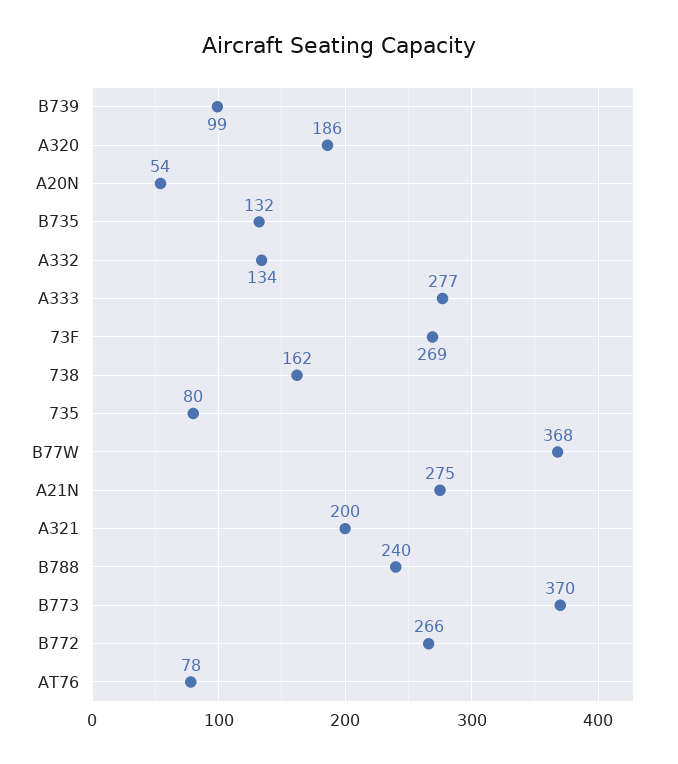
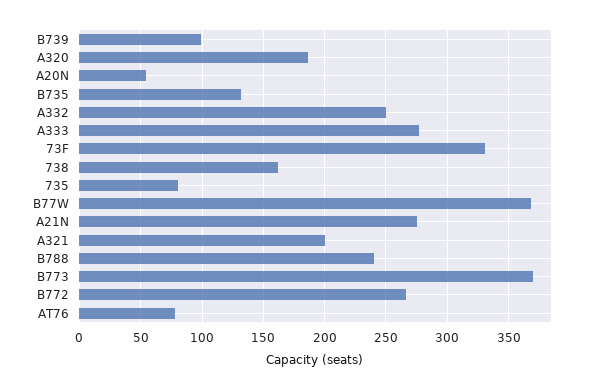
A332: 134 -> 250
73F: 269 -> 330

